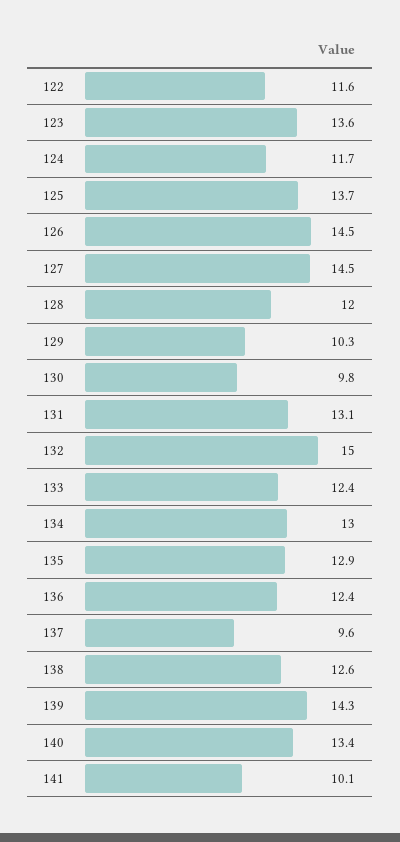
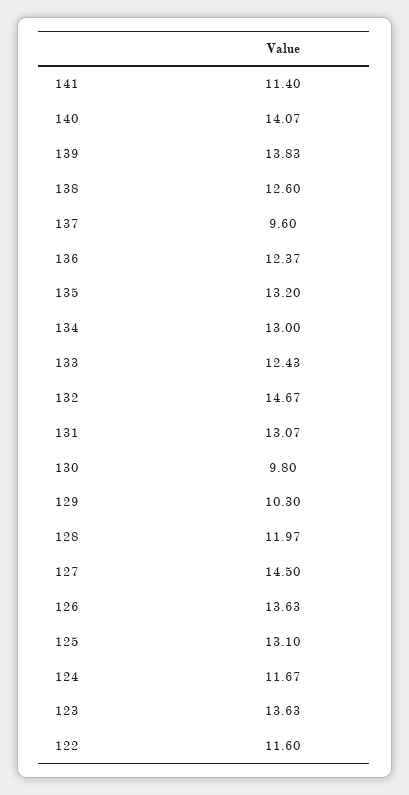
125: 13.7 -> 13.1
126: 14.5 -> 13.63
132: 15 -> 14.67
135: 12.9 -> 13.2
139: 14.3 -> 13.83
140: 13.4 -> 14.07
141: 10.1 -> 11.4

